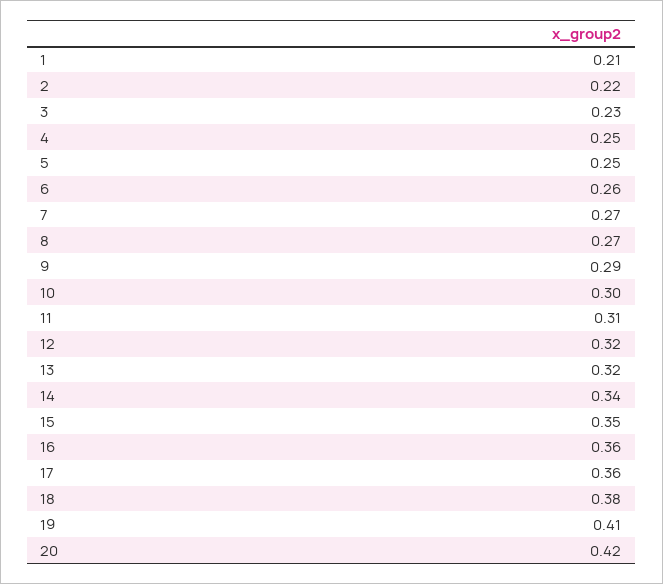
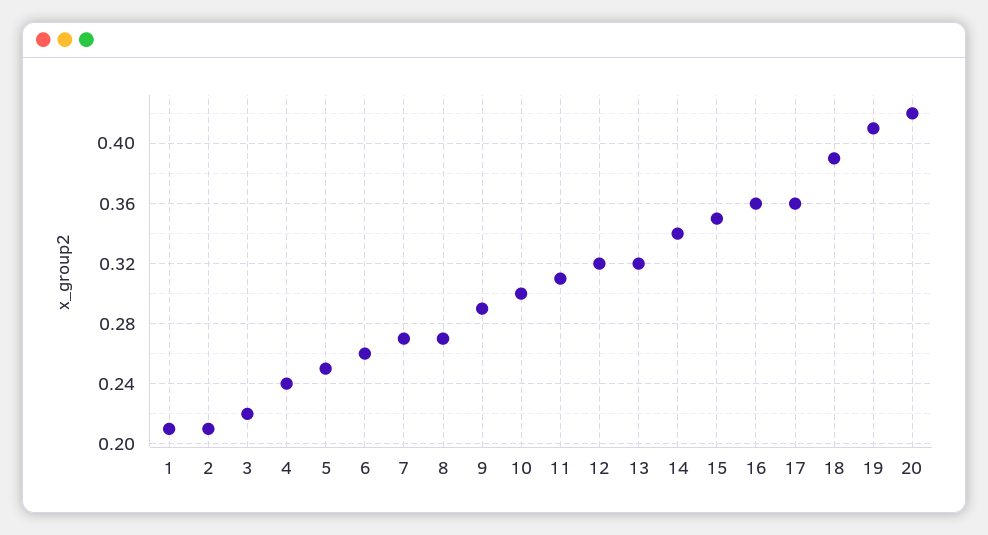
2: 0.22 -> 0.21
3: 0.23 -> 0.22
4: 0.25 -> 0.24
18: 0.38 -> 0.39

